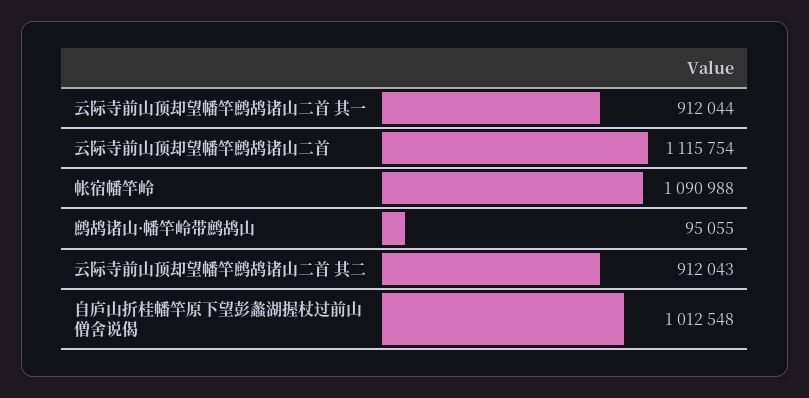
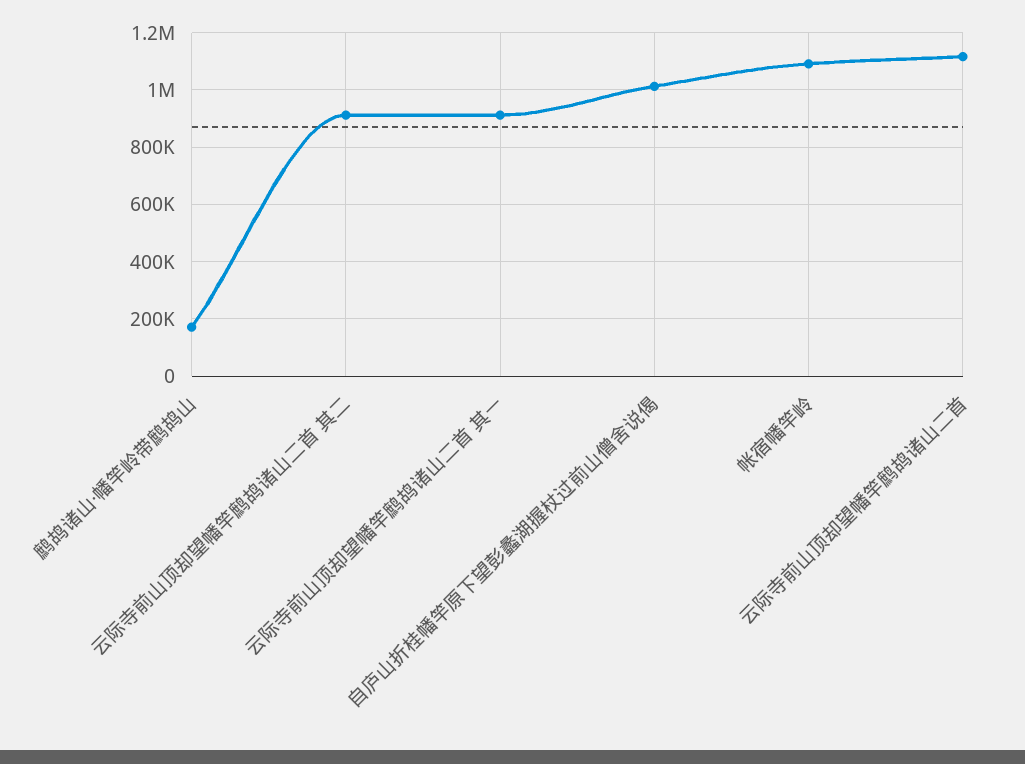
鹧鸪诸山·幡竿岭带鹧鸪山: 95055 -> 175000

